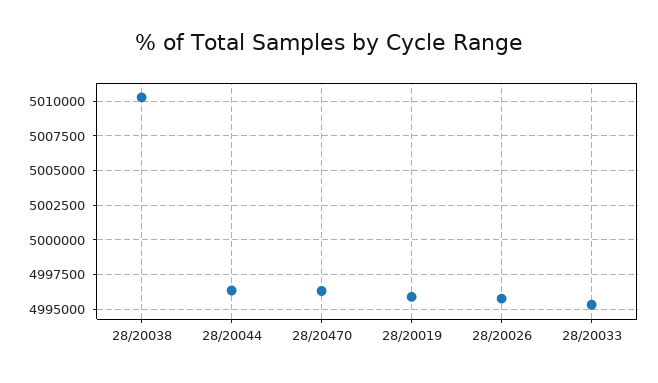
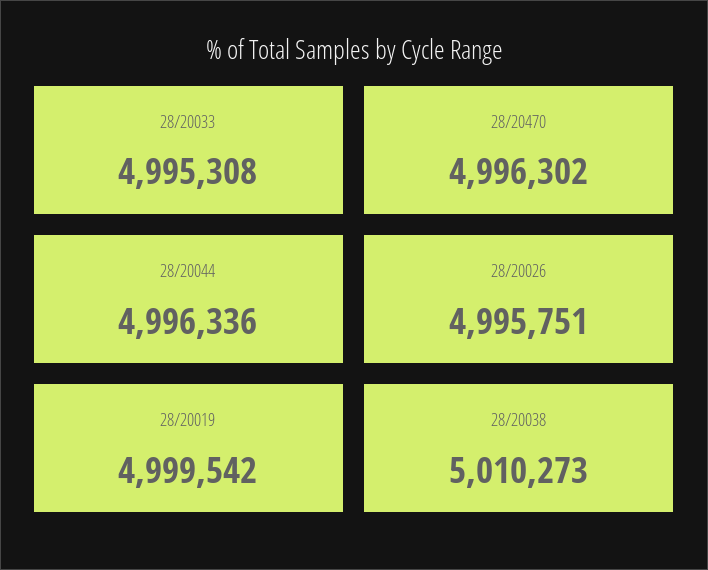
28/20019: 4996000 -> 4999542

